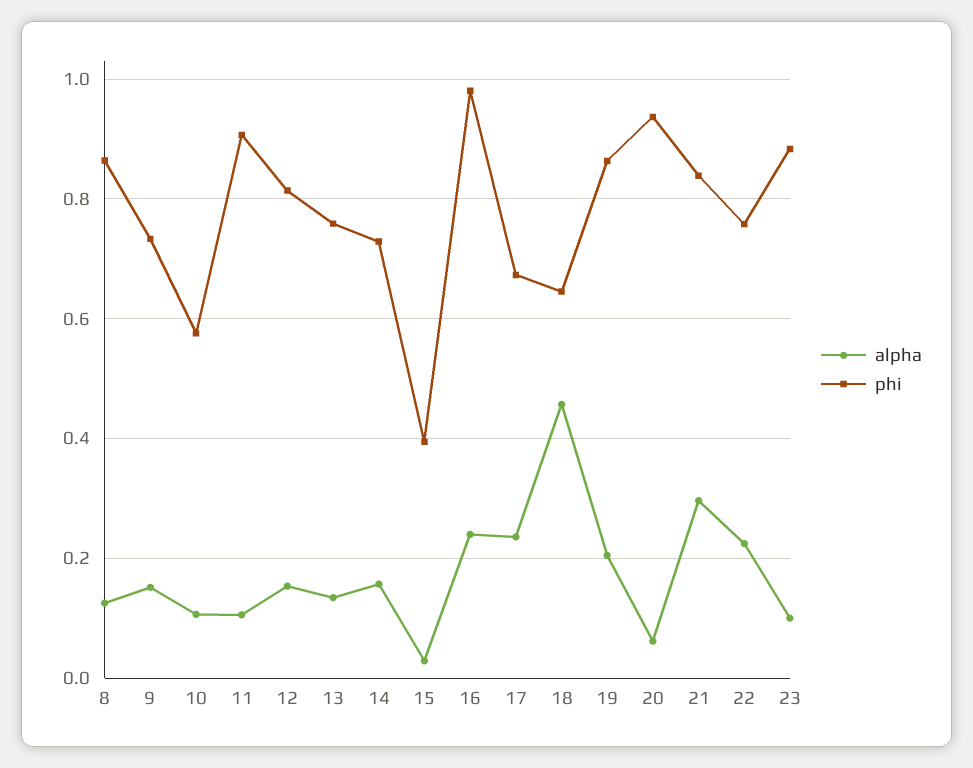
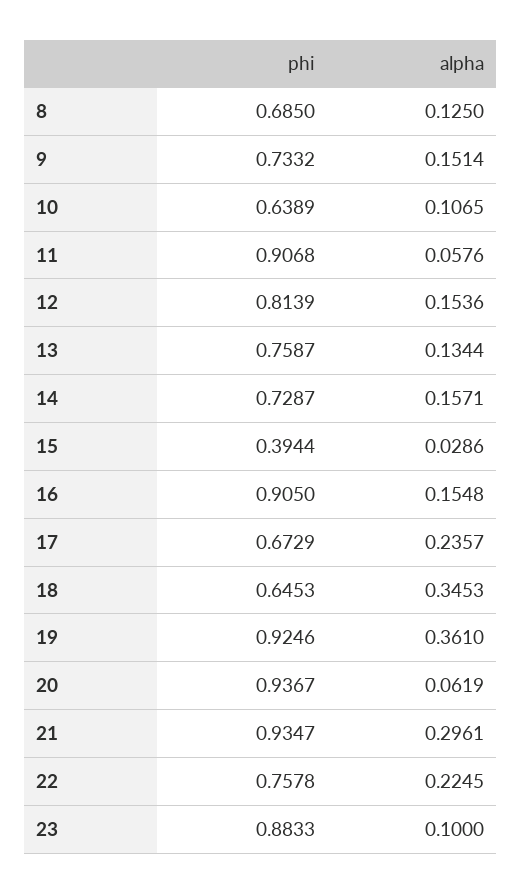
phi, 8: 0.86 -> 0.685
phi, 10: 0.58 -> 0.6389
alpha, 11: 0.1 -> 0.0576
alpha, 16: 0.24 -> 0.1548
phi, 16: 0.98 -> 0.905
alpha, 18: 0.46 -> 0.3453
alpha, 19: 0.2 -> 0.361
phi, 19: 0.86 -> 0.9246
phi, 21: 0.84 -> 0.9347

